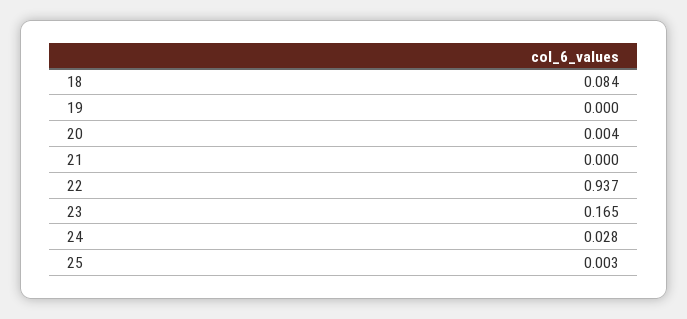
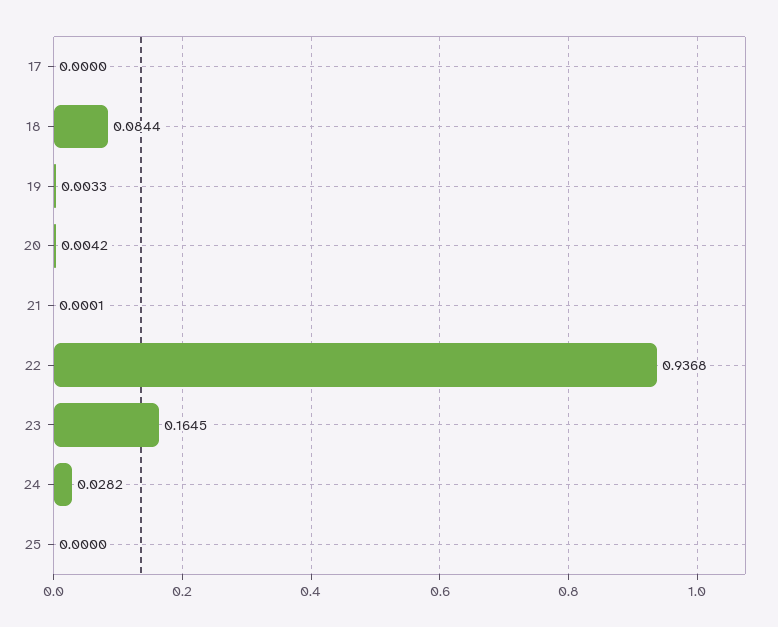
19: 0 -> 0.0033
25: 0.003 -> 0
17: none -> 0

